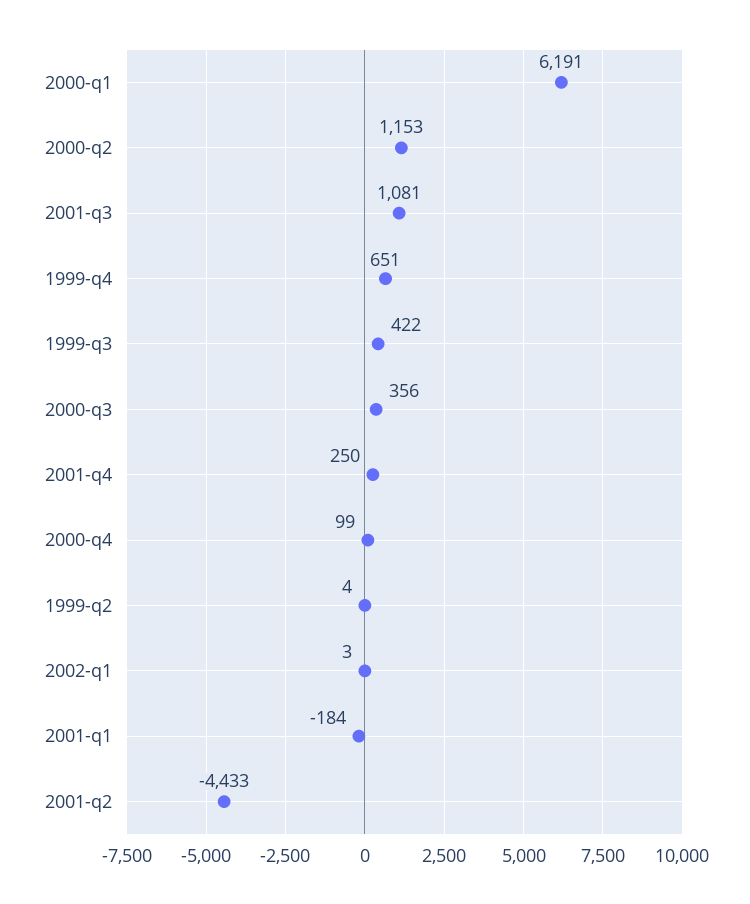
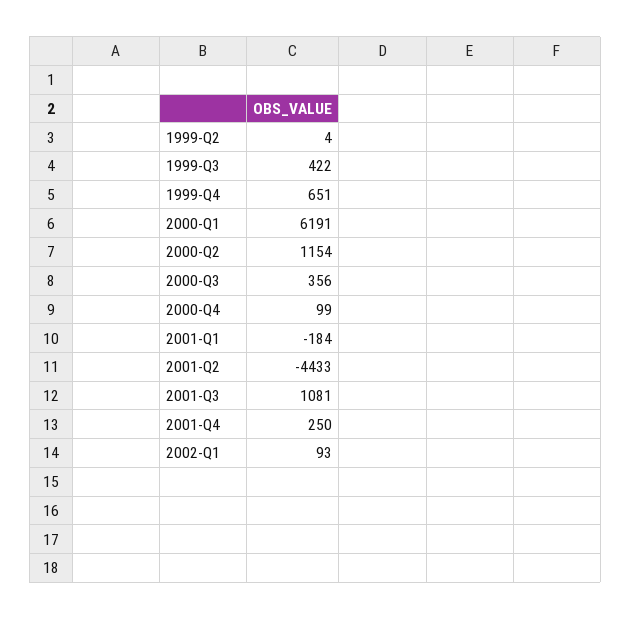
2000-q2: 1153 -> 1154
2002-q1: 3 -> 93

